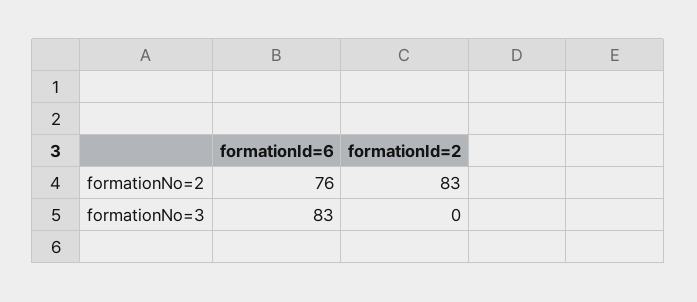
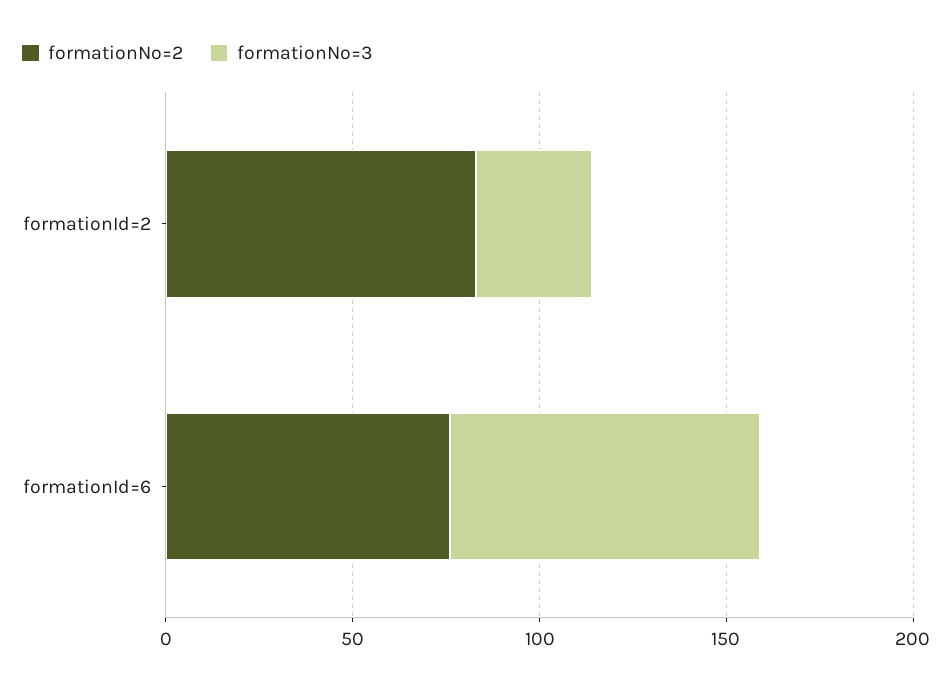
formationNo=3, formationId=2: 0 -> 30

